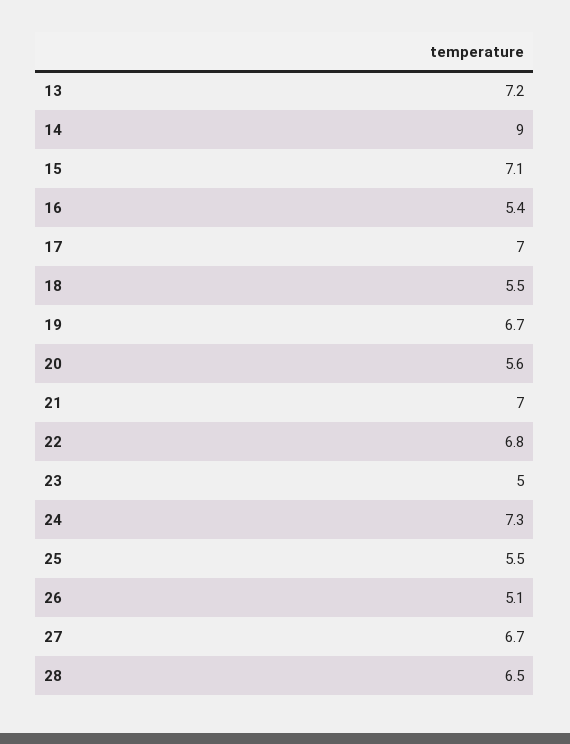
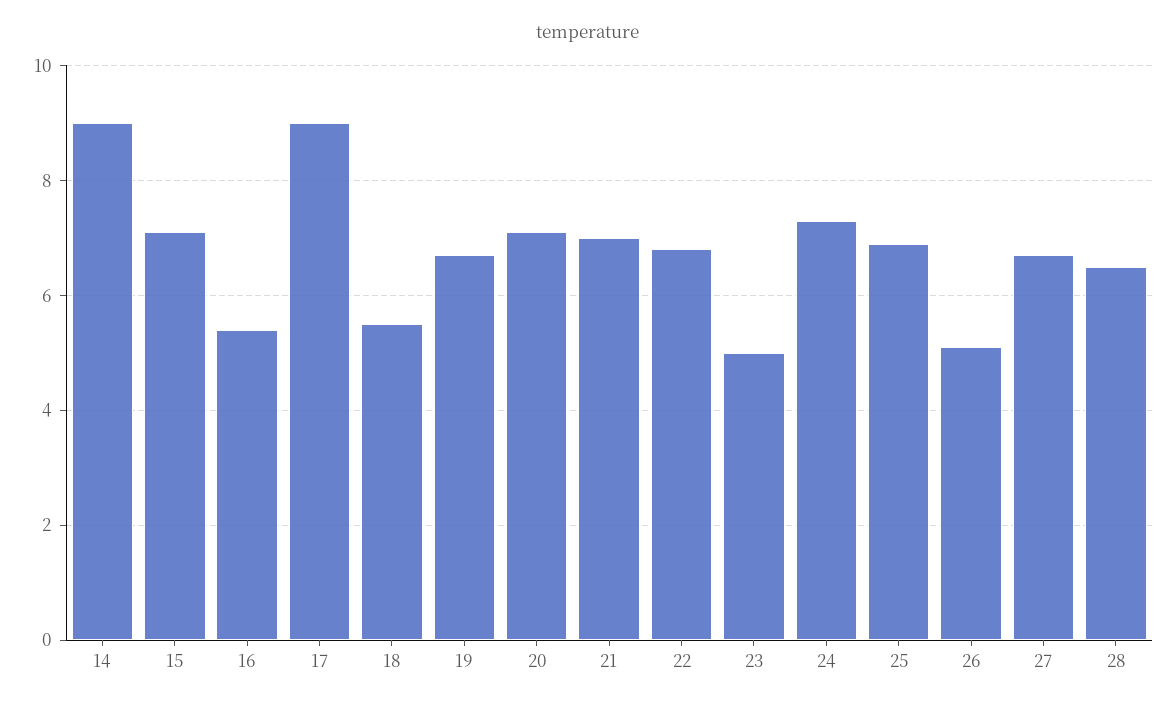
13: 7.2 -> none
17: 7 -> 9
20: 5.6 -> 7
25: 5.5 -> 7

